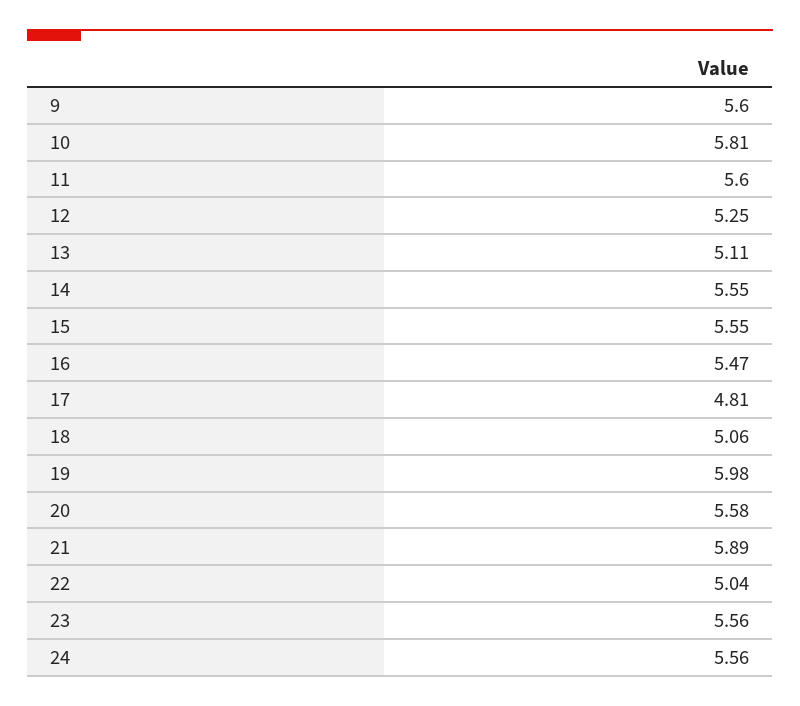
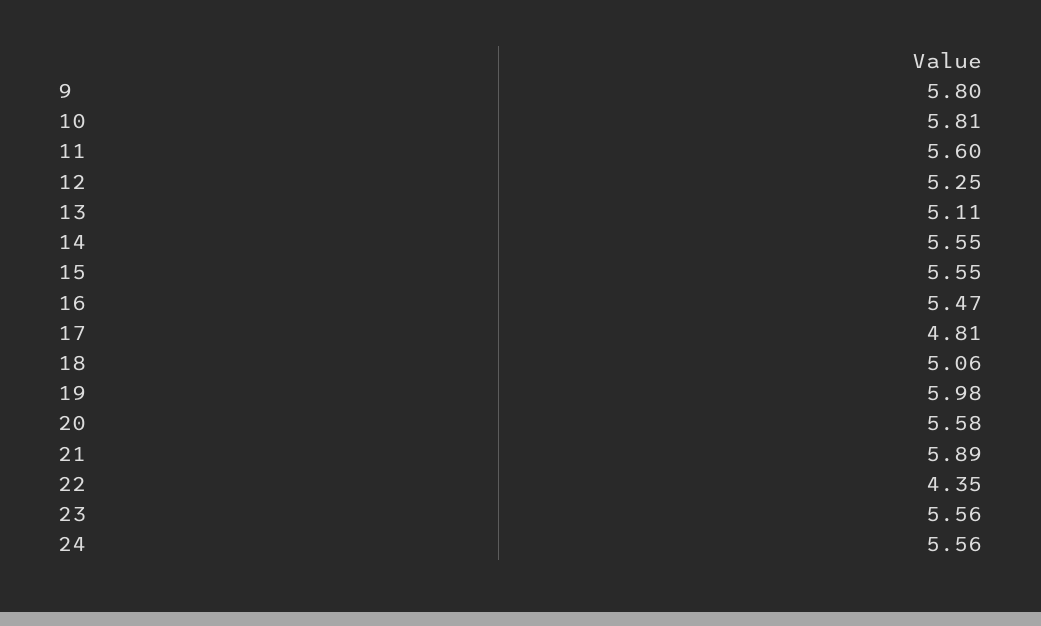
9: 5.6 -> 5.8
22: 5.04 -> 4.35

